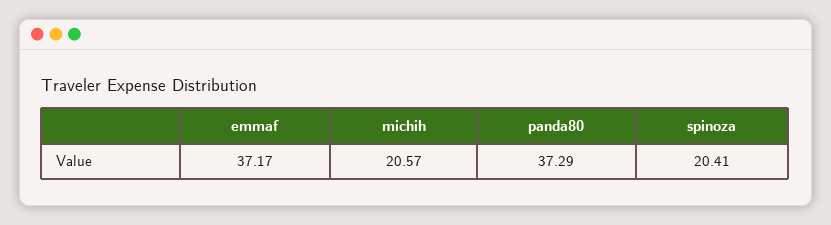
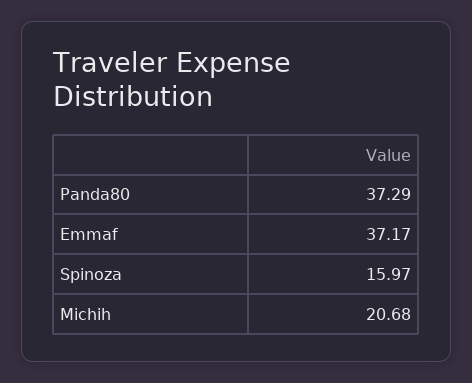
michih: 20.57 -> 20.68
spinoza: 20.41 -> 15.97

